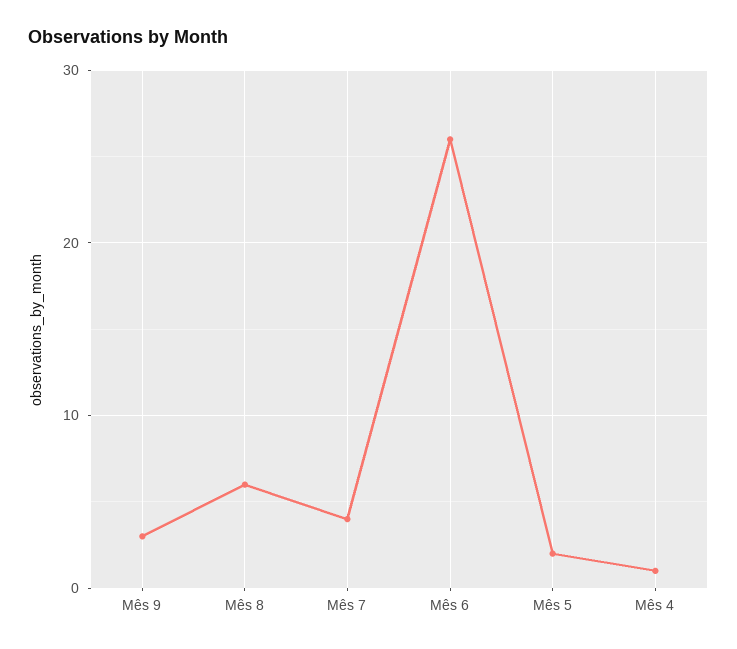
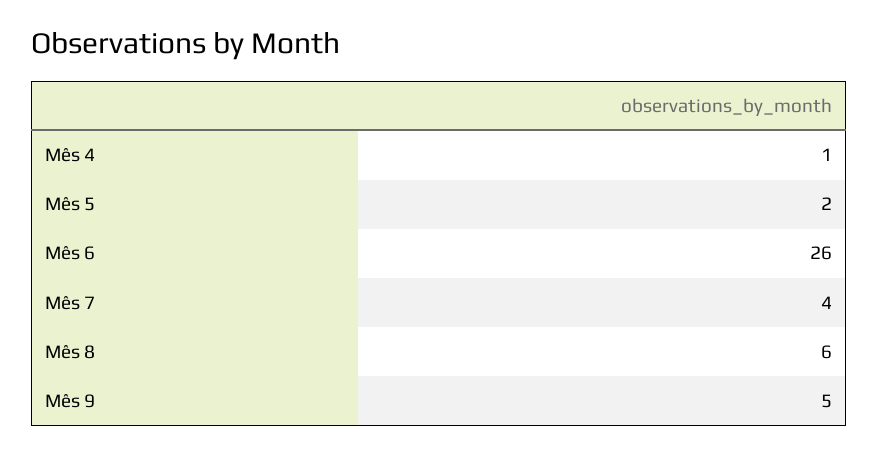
Mês 9: 3 -> 5

